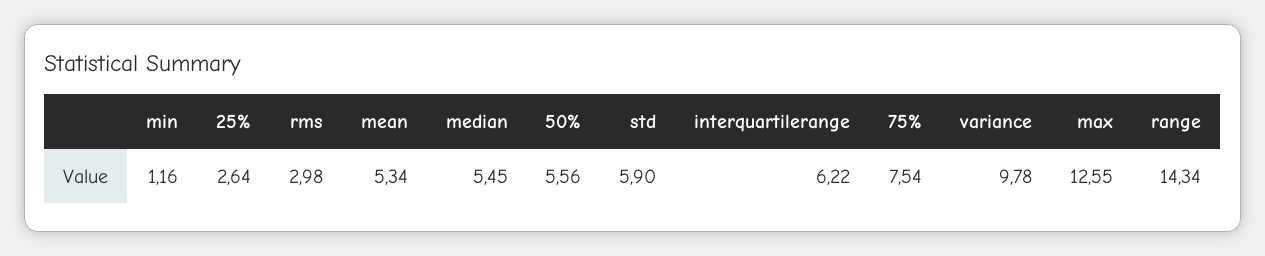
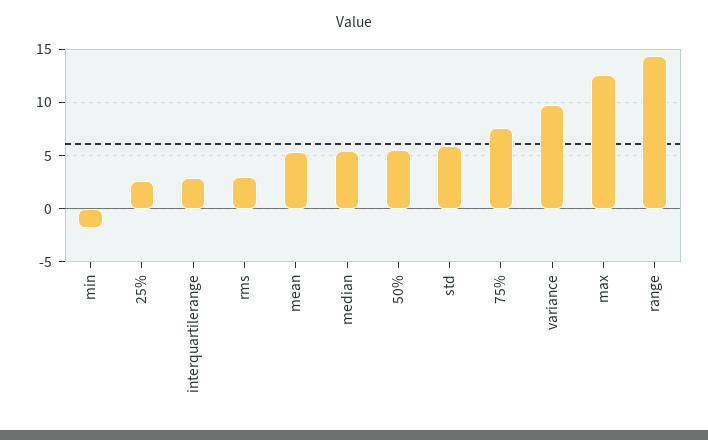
min: 1.16 -> -2
interquartilerange: 6.22 -> 3

